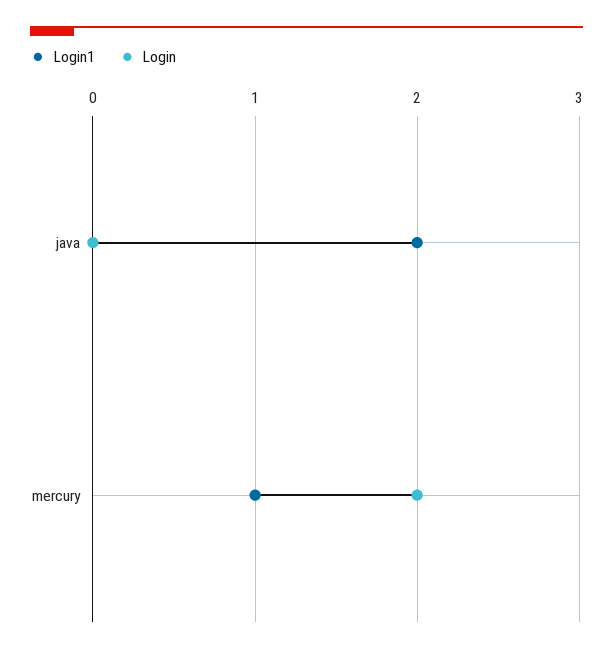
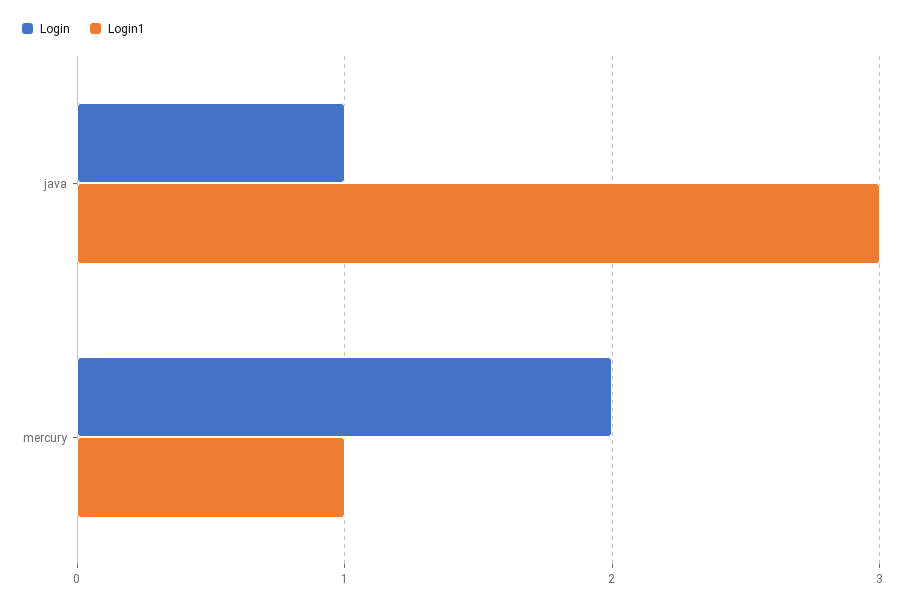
Login1, java: 2 -> 3
Login, java: 0 -> 1

